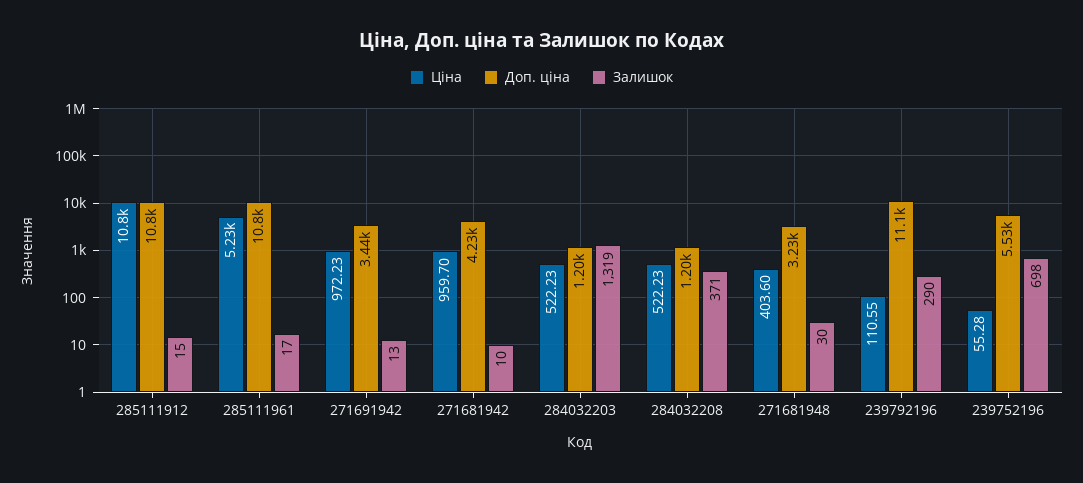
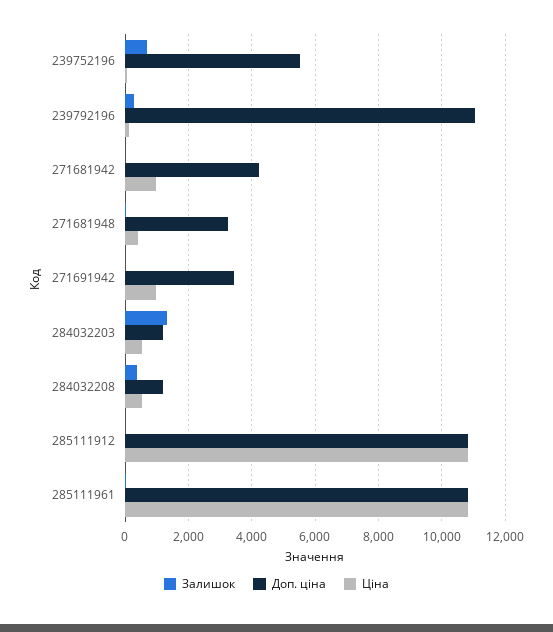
Ціна, 285111961: 5230 -> 10800

